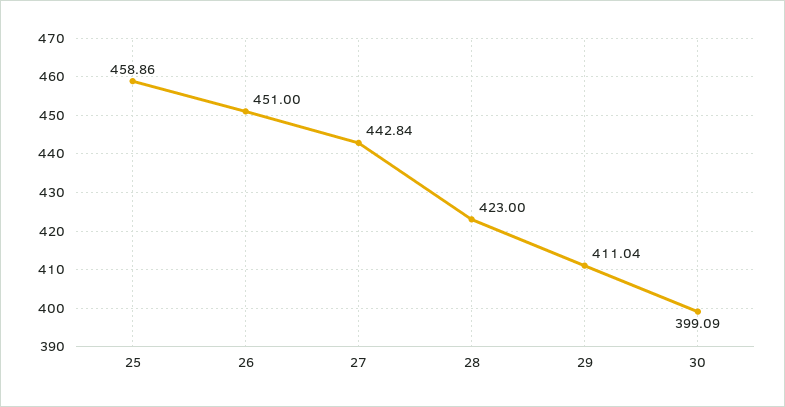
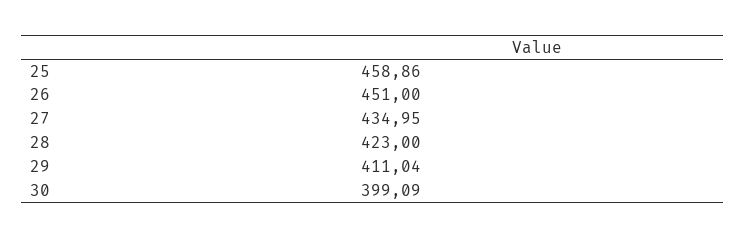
27: 442.84 -> 434.95

